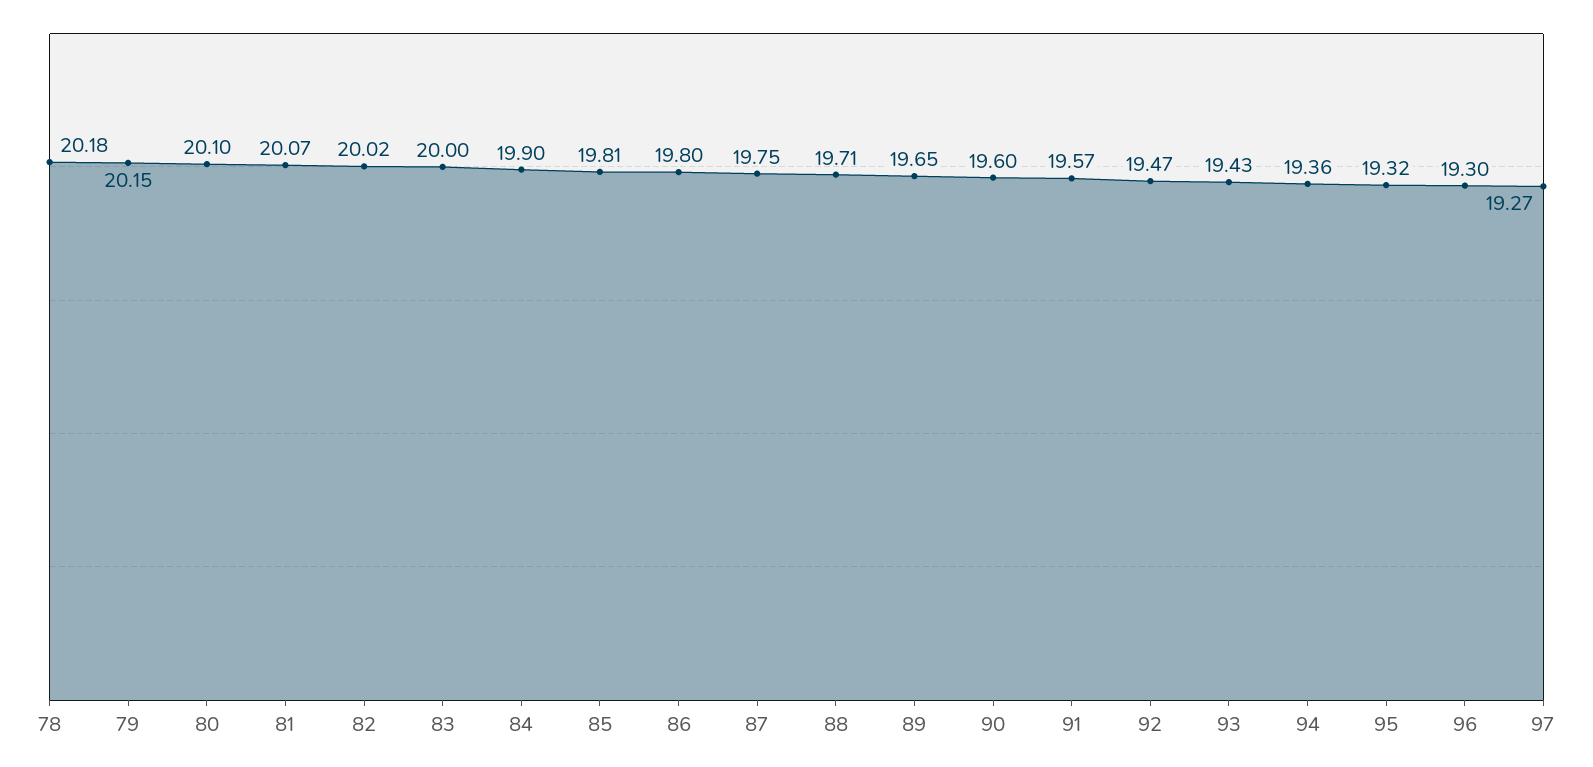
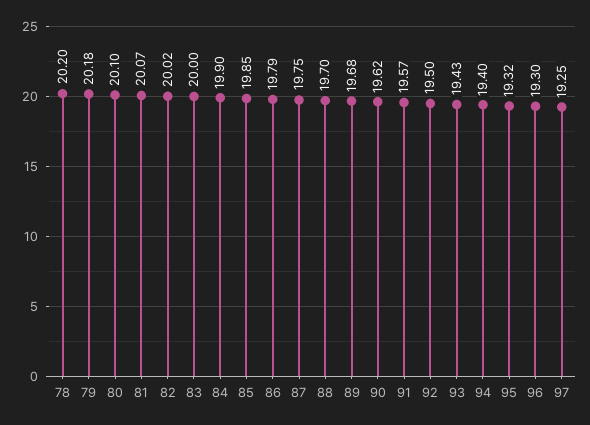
78: 20.18 -> 20.2
79: 20.15 -> 20.18
85: 19.81 -> 19.85
86: 19.8 -> 19.79
88: 19.71 -> 19.7
89: 19.65 -> 19.68
90: 19.6 -> 19.62
92: 19.47 -> 19.5
94: 19.36 -> 19.4
97: 19.27 -> 19.25

